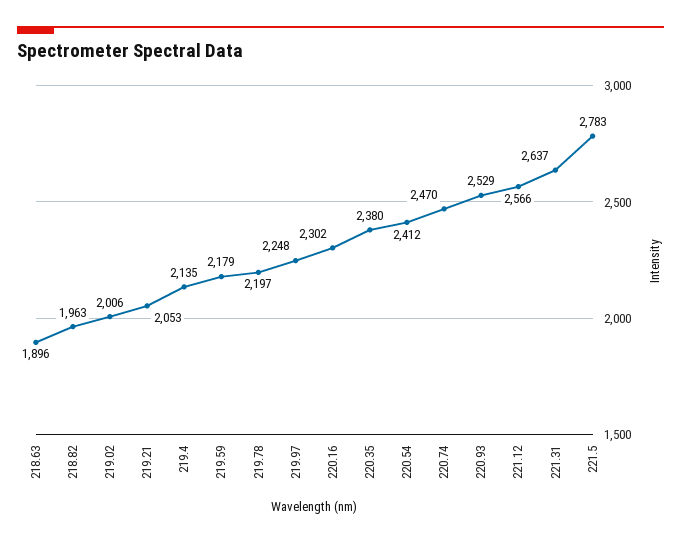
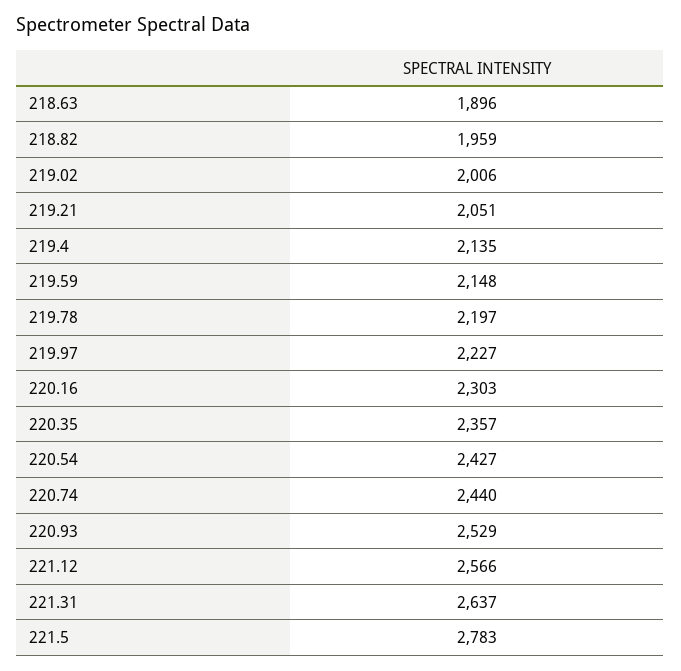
218.82: 1963 -> 1959
219.21: 2053 -> 2051
219.59: 2179 -> 2148
219.97: 2248 -> 2227
220.16: 2302 -> 2303
220.35: 2380 -> 2357
220.54: 2412 -> 2427
220.74: 2470 -> 2440

